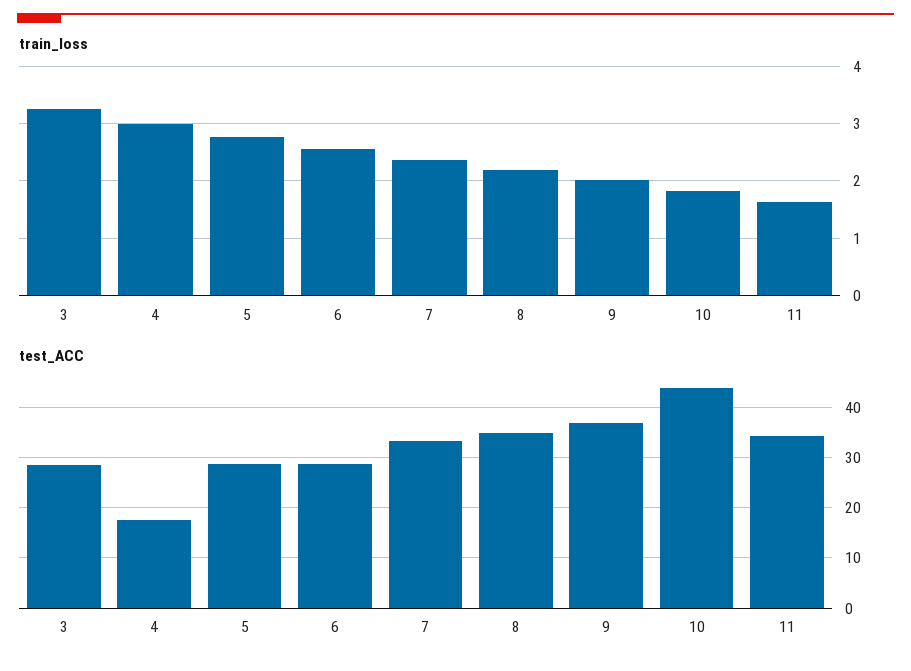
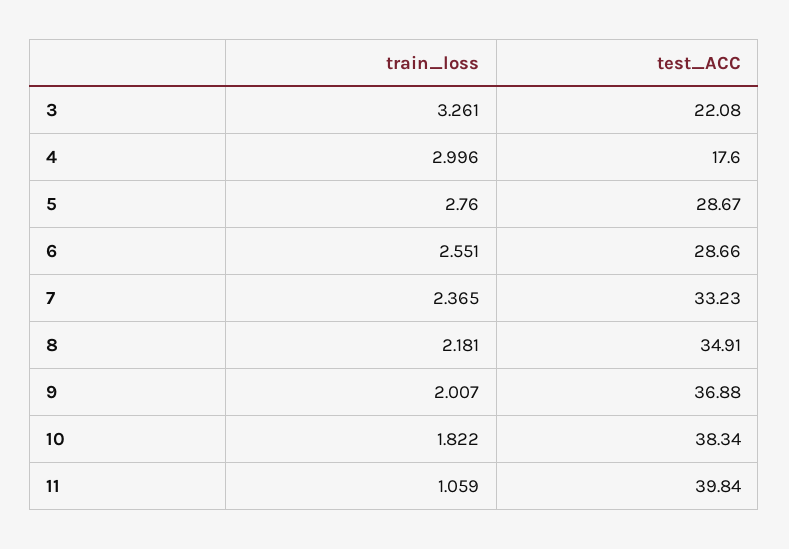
train_loss, 11: 1.6 -> 1.059
test_ACC, 3: 28 -> 22.08
test_ACC, 10: 44 -> 38.34
test_ACC, 11: 34 -> 39.84

